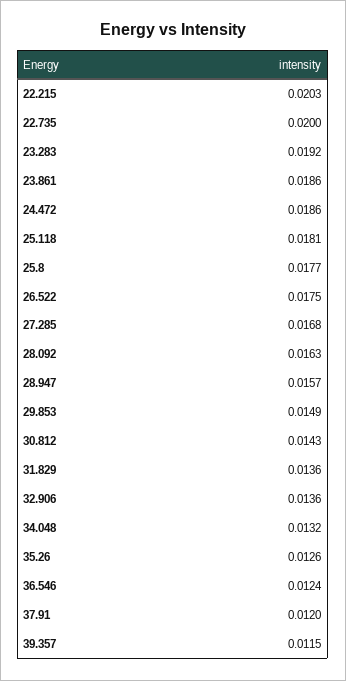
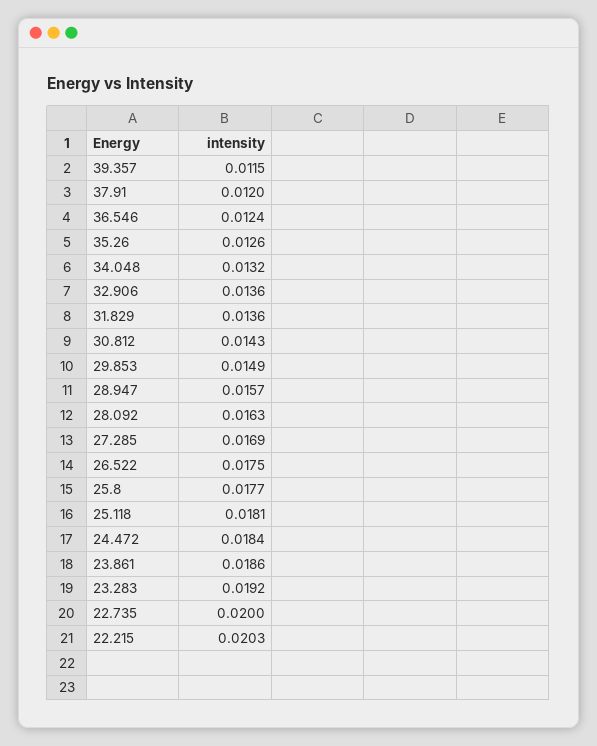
24.472: 0.0186 -> 0.0184
27.285: 0.0168 -> 0.0169

